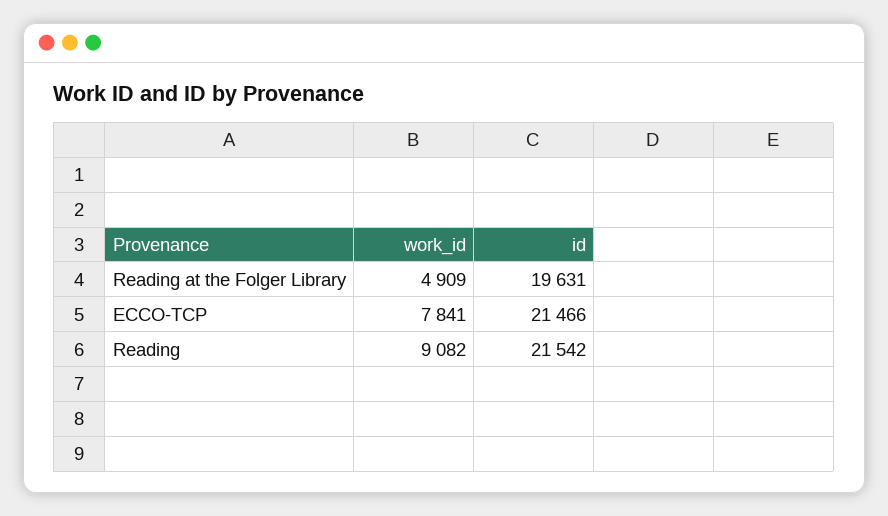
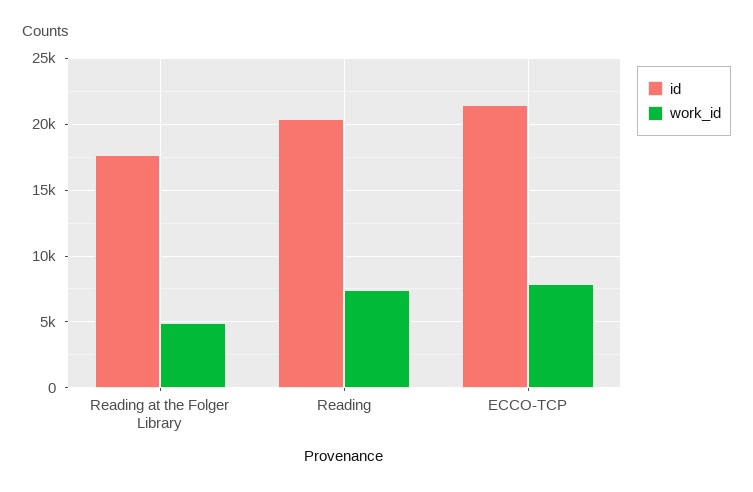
id, Reading at the Folger Library: 19631 -> 17500
work_id, Reading: 9082 -> 7500
id, Reading: 21542 -> 20500

